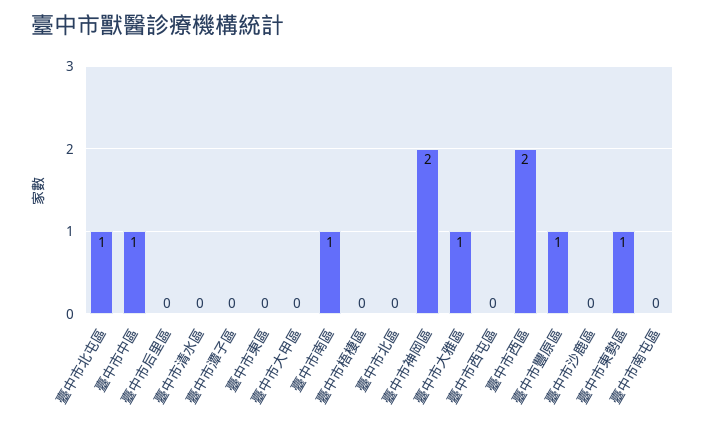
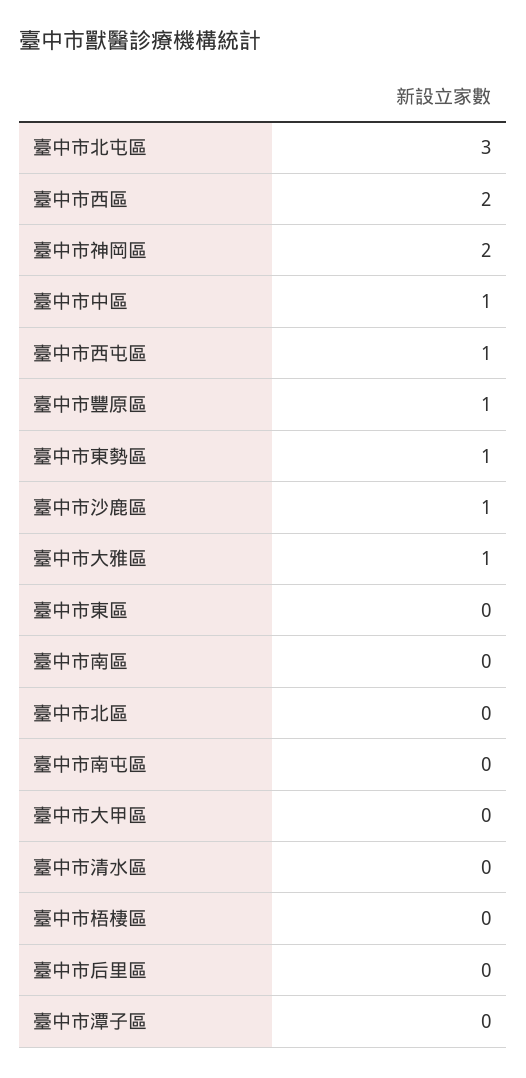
臺中市北屯區: 1 -> 3
臺中市南區: 1 -> 0
臺中市西屯區: 0 -> 1
臺中市沙鹿區: 0 -> 1

